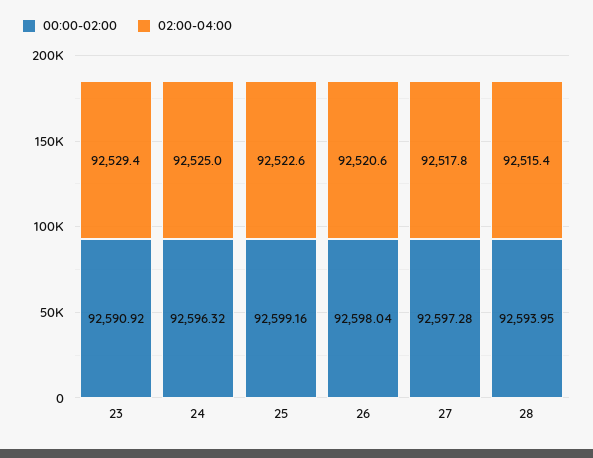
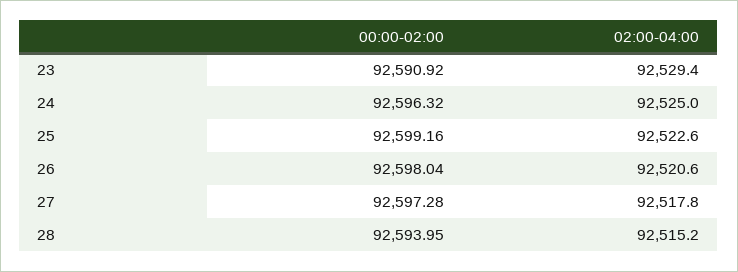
02:00-04:00, 28: 92515.4 -> 92515.2

